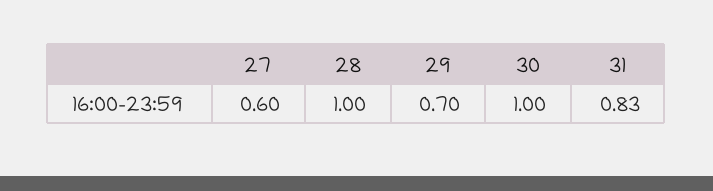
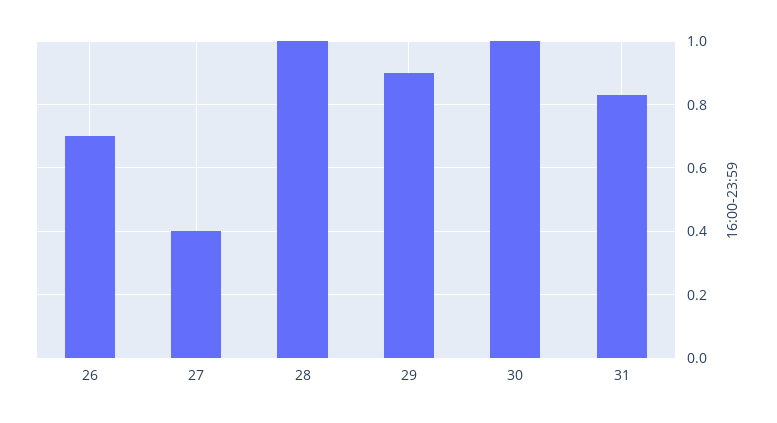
27: 0.6 -> 0.4
29: 0.7 -> 0.9
26: none -> 0.7

